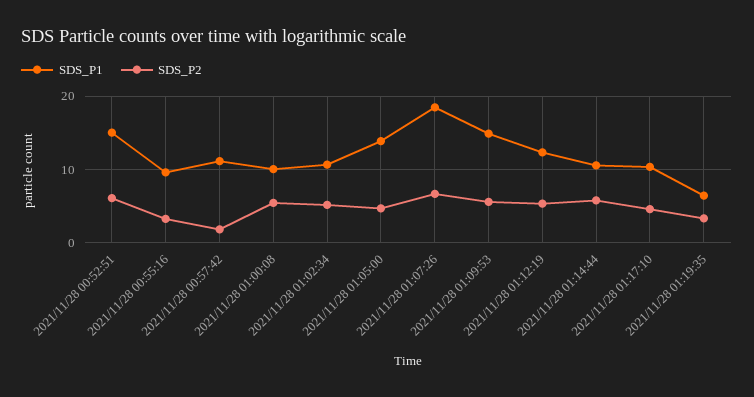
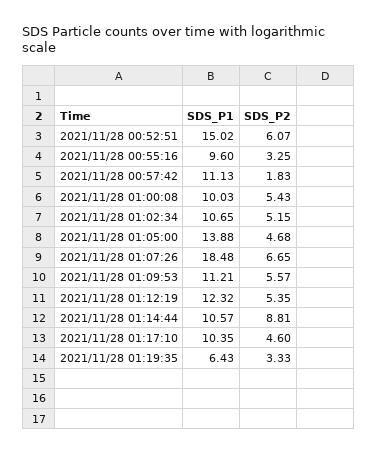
SDS_P1, 2021/11/28 01:09:53: 15 -> 11.21
SDS_P2, 2021/11/28 01:14:44: 6 -> 8.81

